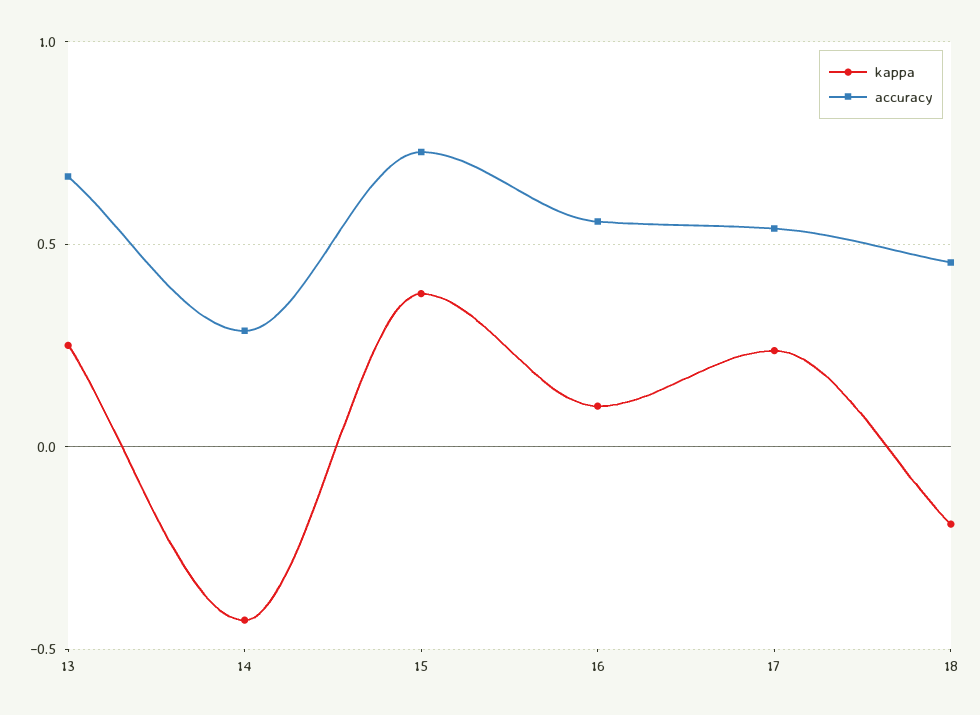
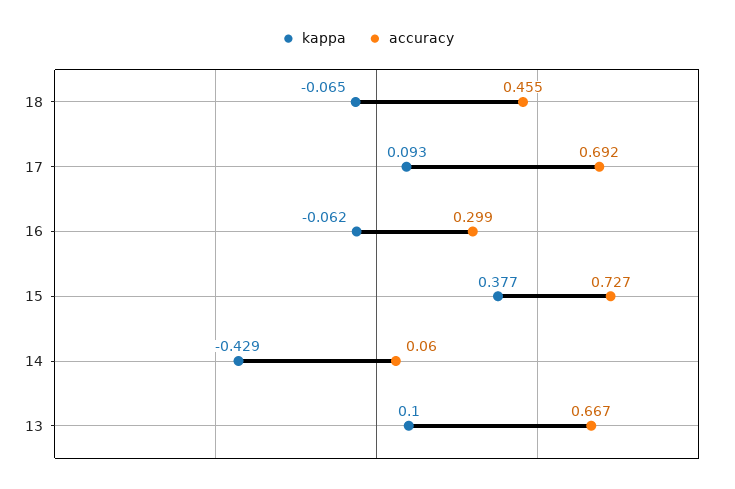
kappa, 13: 0.25 -> 0.1
accuracy, 14: 0.3 -> 0.06
kappa, 16: 0.1 -> -0.062
accuracy, 16: 0.55 -> 0.299
kappa, 17: 0.25 -> 0.093
accuracy, 17: 0.55 -> 0.692
kappa, 18: -0.2 -> -0.065

